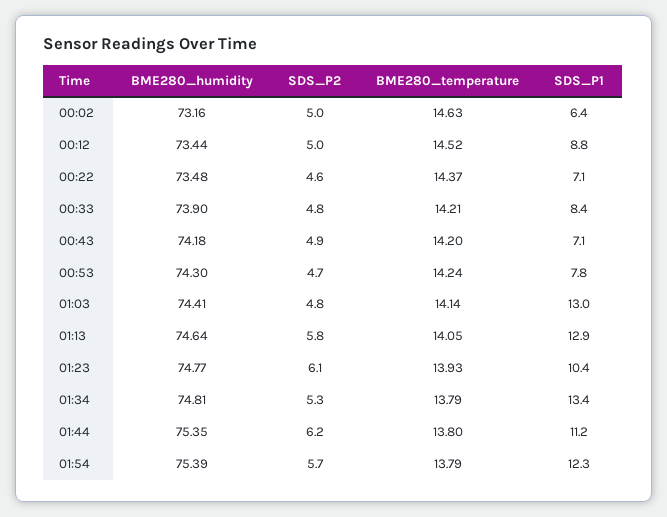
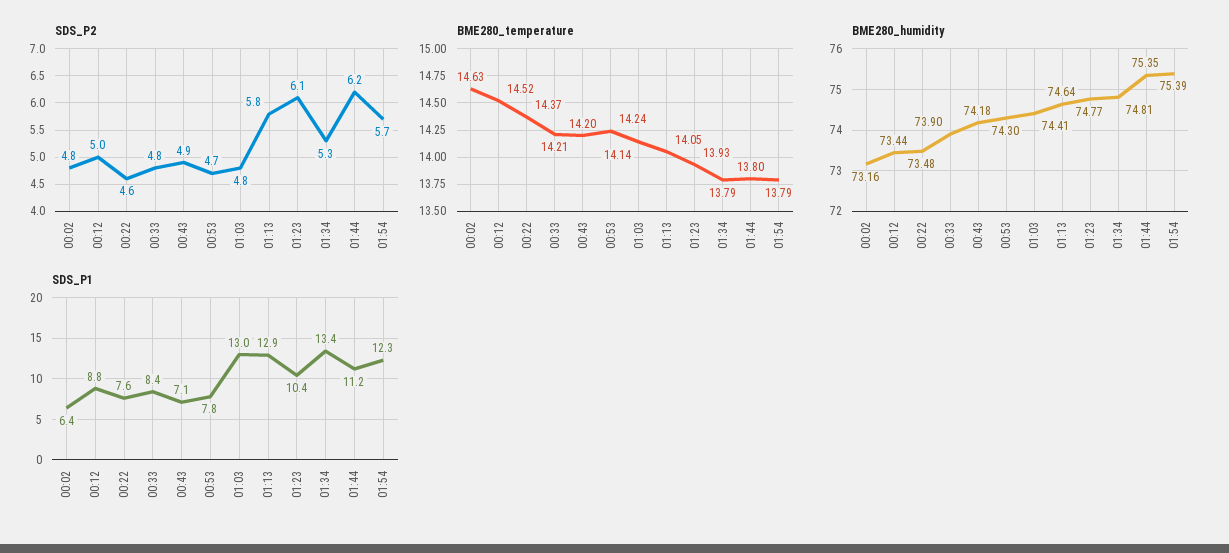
SDS_P2, 00:02: 5 -> 4.8
SDS_P1, 00:22: 7.1 -> 7.6

